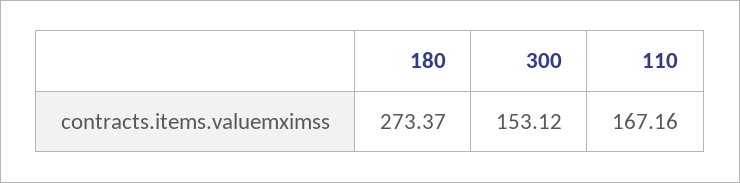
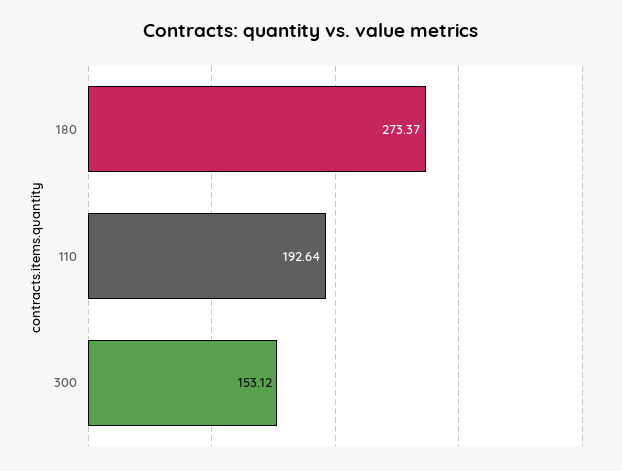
110: 167.16 -> 192.64

